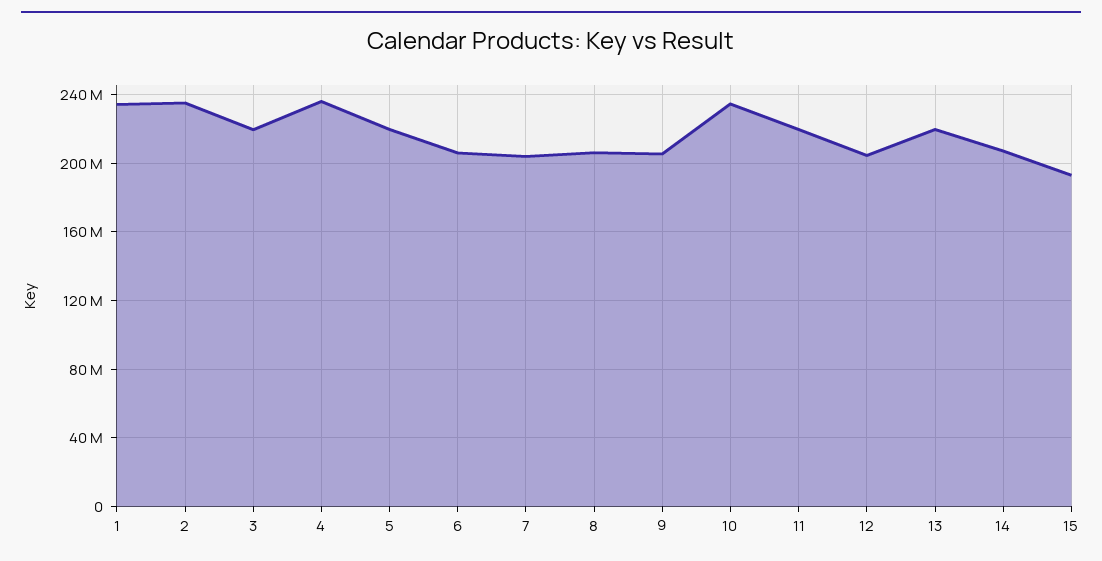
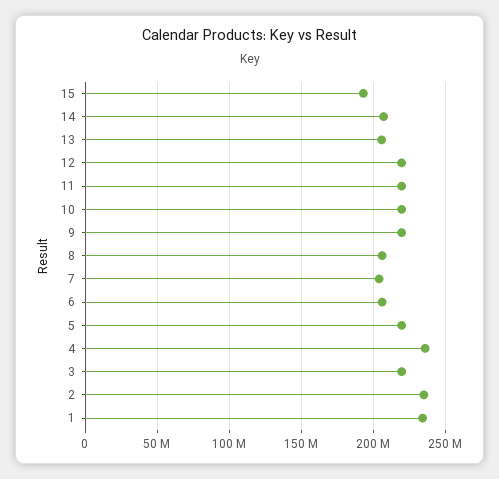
9: 205000000 -> 220000000
10: 235000000 -> 220000000
12: 205000000 -> 220000000
13: 220000000 -> 205000000

